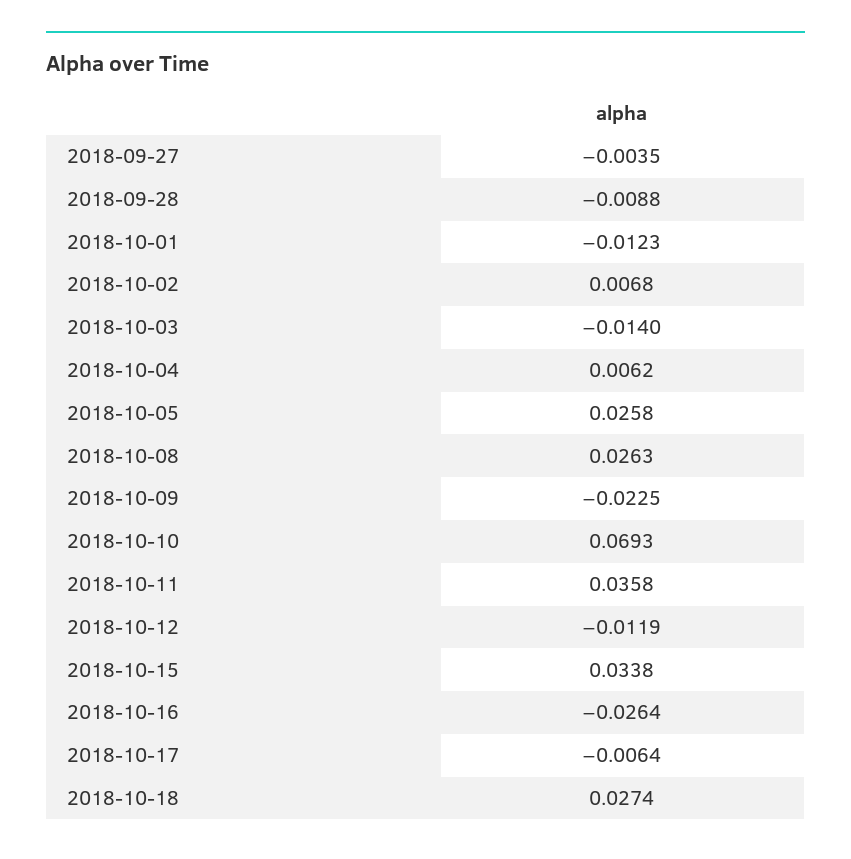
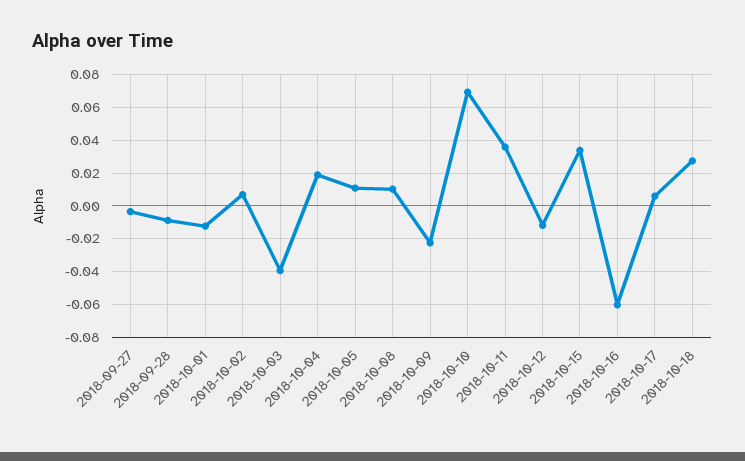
2018-10-03: -0.014 -> -0.04
2018-10-04: 0.0062 -> 0.02
2018-10-05: 0.0258 -> 0.01
2018-10-08: 0.0263 -> 0.01
2018-10-16: -0.0264 -> -0.06
2018-10-17: -0.0064 -> 0.005

